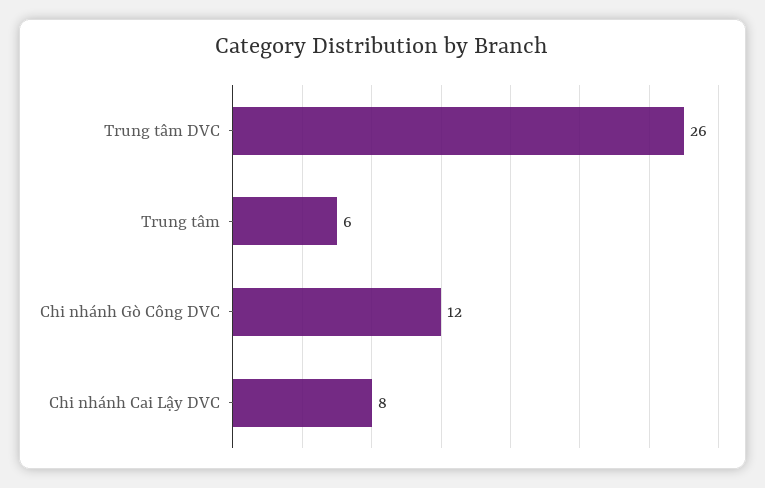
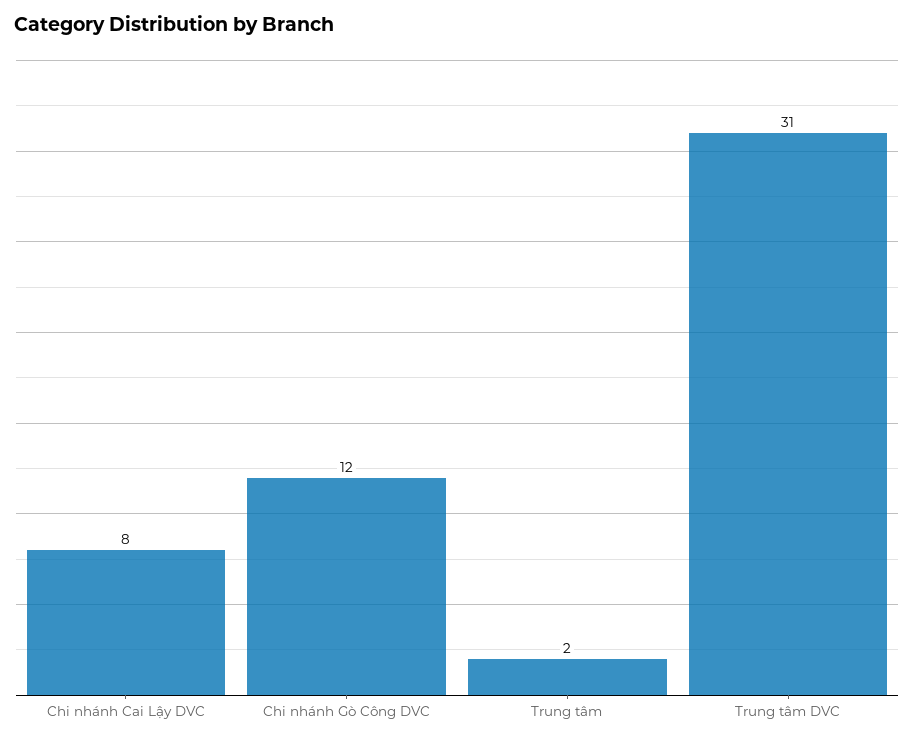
Trung tâm DVC: 26 -> 31
Trung tâm: 6 -> 2

